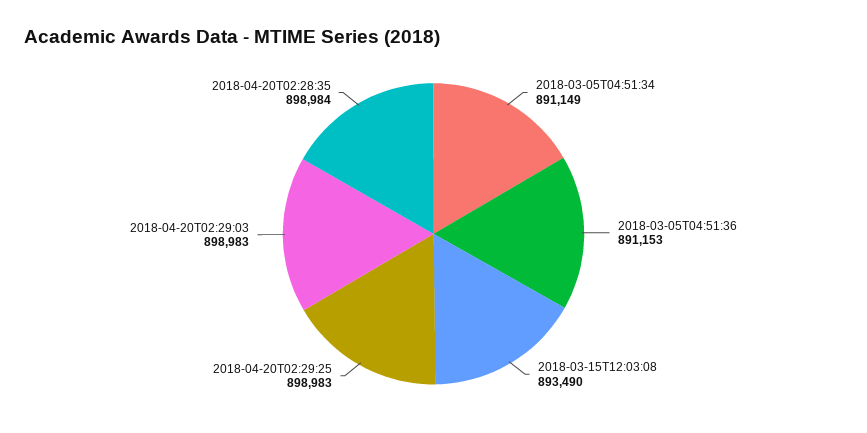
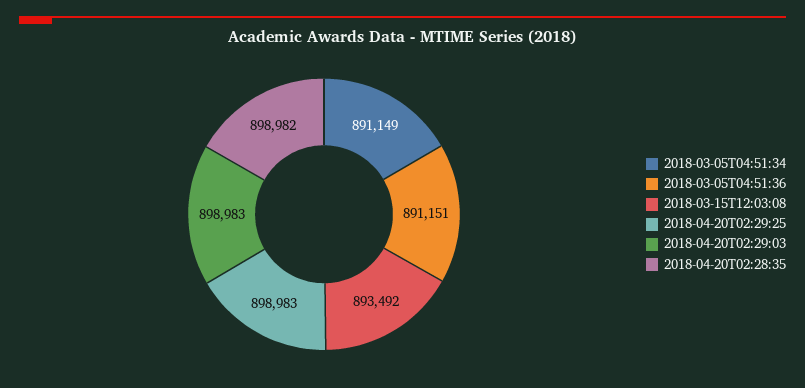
2018-03-05T04:51:36: 891153 -> 891151
2018-03-15T12:03:08: 893490 -> 893492
2018-04-20T02:28:35: 898984 -> 898982

